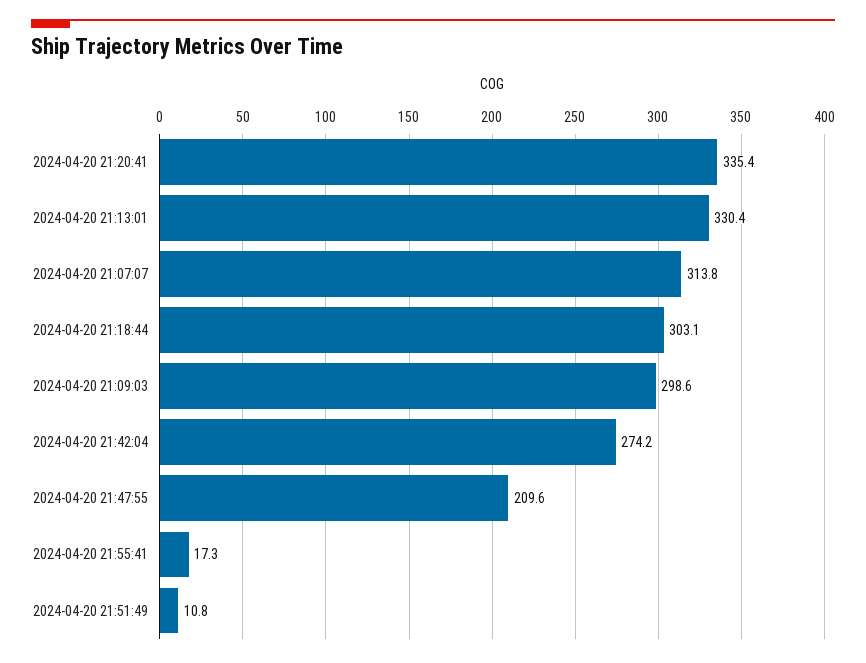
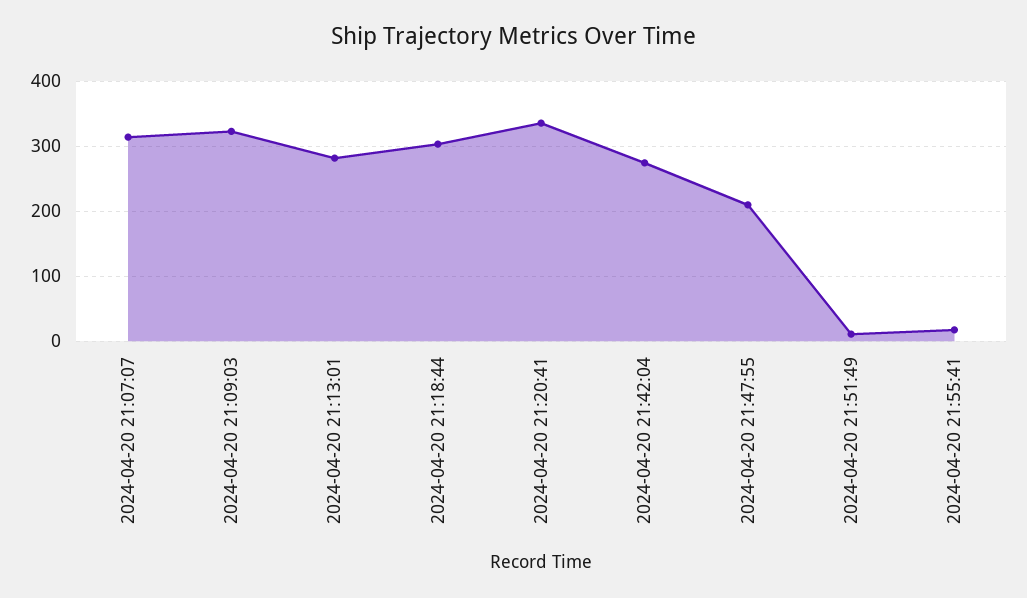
2024-04-20 21:13:01: 330.4 -> 280
2024-04-20 21:09:03: 298.6 -> 320

